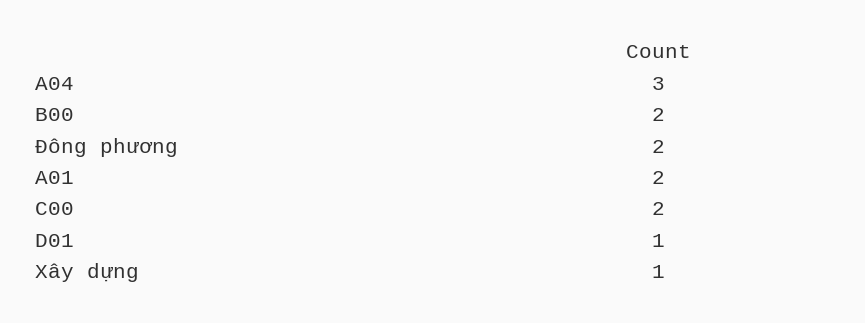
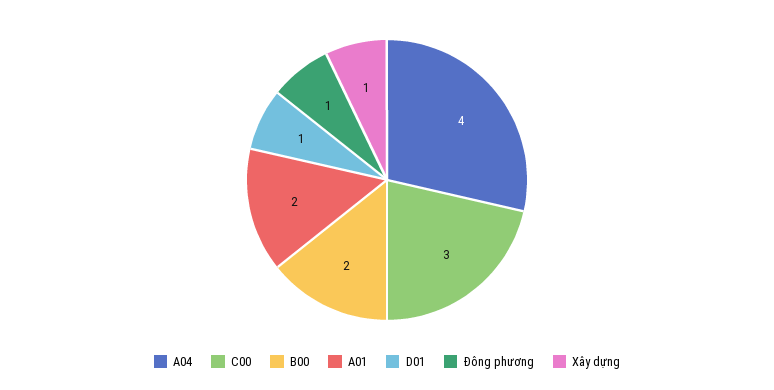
A04: 3 -> 4
Đông phương: 2 -> 1
C00: 2 -> 3

